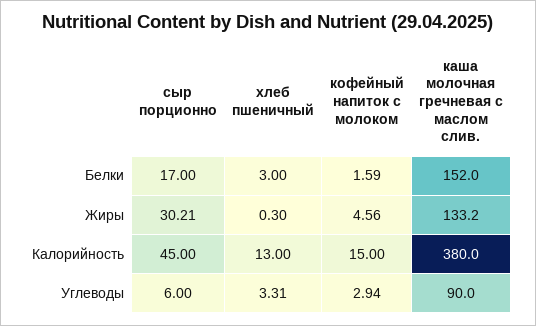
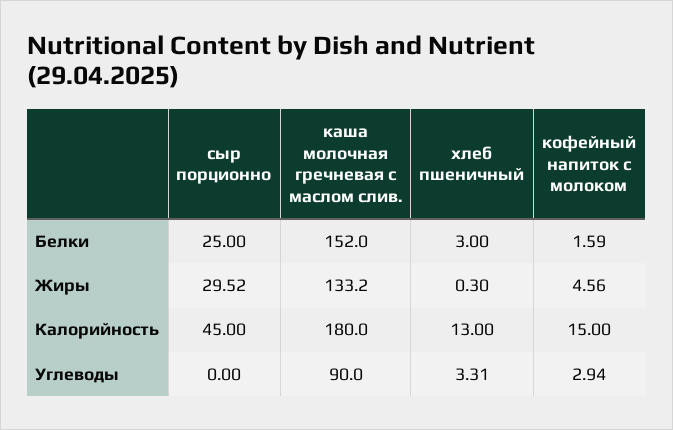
сыр порционно, Белки: 17 -> 25
сыр порционно, Жиры: 30.21 -> 29.52
каша молочная гречневая с маслом слив., Калорийность: 380 -> 180
сыр порционно, Углеводы: 6 -> 0

